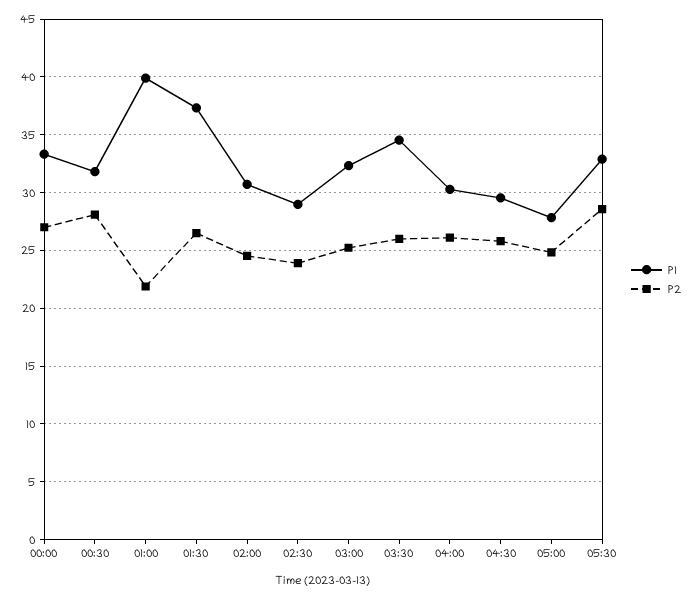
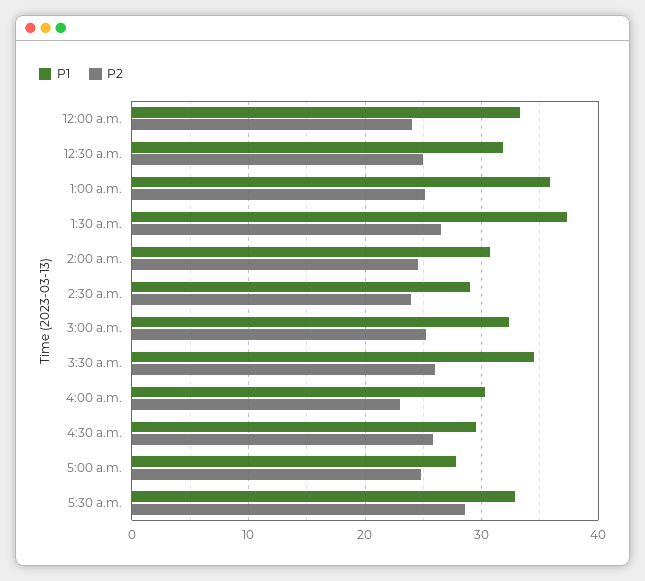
P2, 00:00: 27 -> 24
P2, 00:30: 28 -> 25
P1, 01:00: 40 -> 36
P2, 01:00: 22 -> 25
P2, 04:00: 26 -> 23

